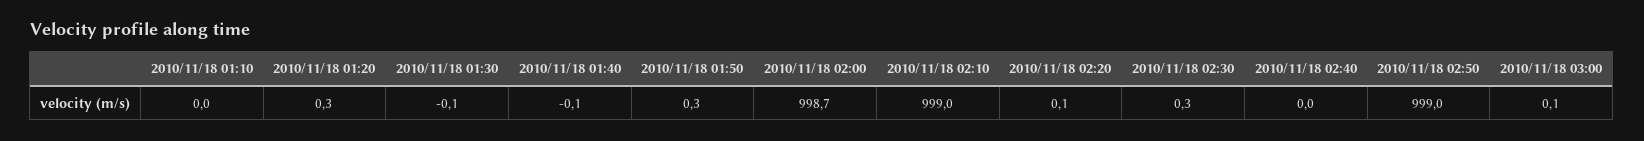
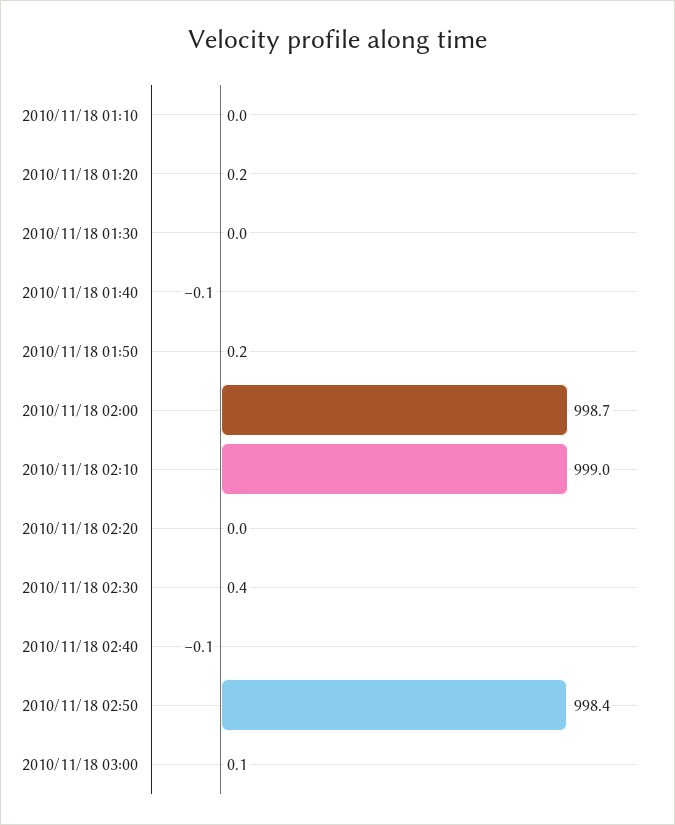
2010/11/18 01:20: 0.3 -> 0.2
2010/11/18 01:30: -0.1 -> 0
2010/11/18 01:50: 0.3 -> 0.2
2010/11/18 02:20: 0.1 -> 0
2010/11/18 02:30: 0.3 -> 0.4
2010/11/18 02:40: 0 -> -0.1
2010/11/18 02:50: 999 -> 998.4

